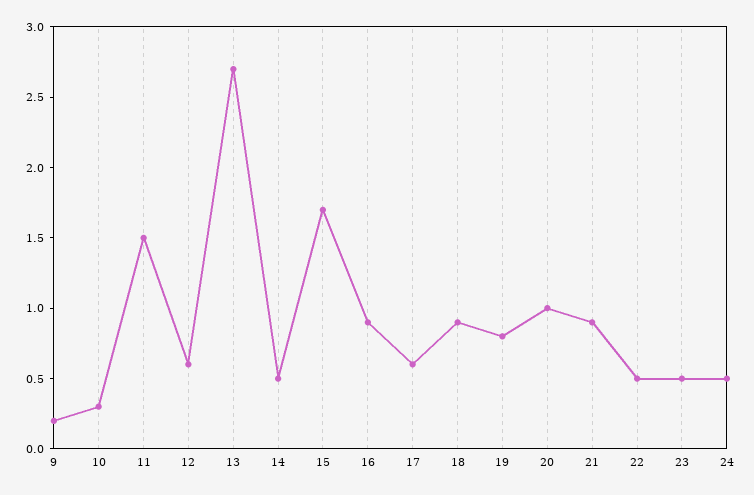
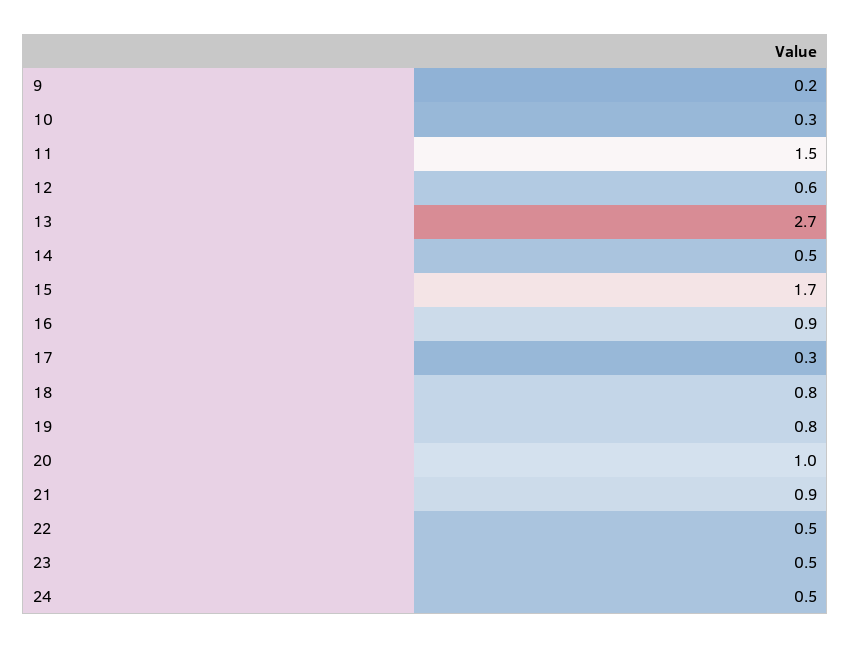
17: 0.6 -> 0.3
18: 0.9 -> 0.8

